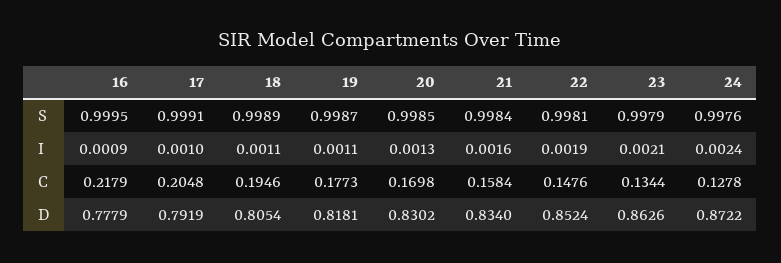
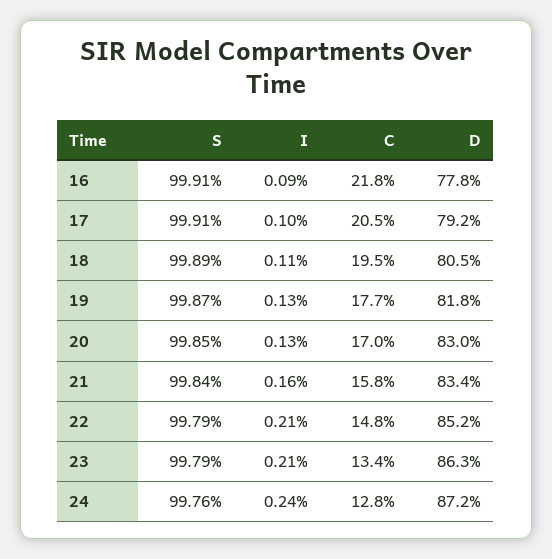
16, S: 0.9995 -> 0.9991
22, S: 0.9981 -> 0.9979
19, I: 0.0011 -> 0.0013
22, I: 0.0019 -> 0.0021

